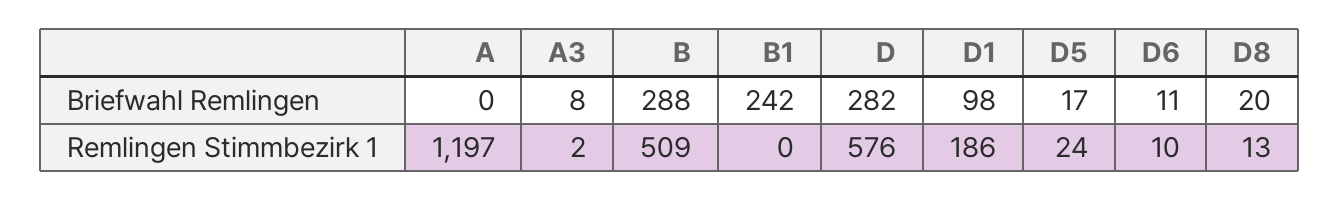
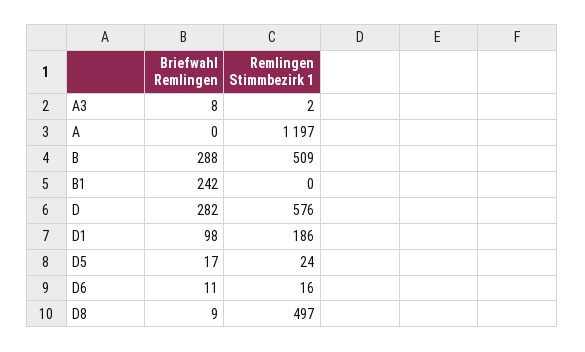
D8, Briefwahl Remlingen: 20 -> 9
D6, Remlingen Stimmbezirk 1: 10 -> 16
D8, Remlingen Stimmbezirk 1: 13 -> 497

